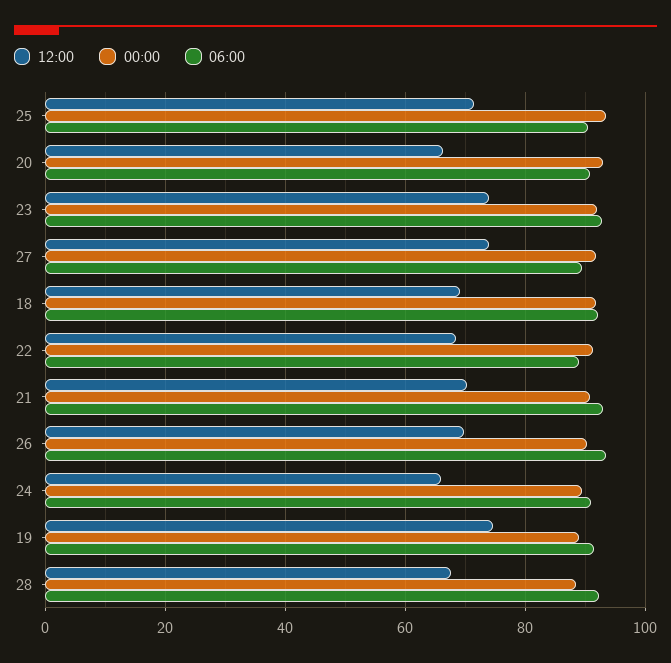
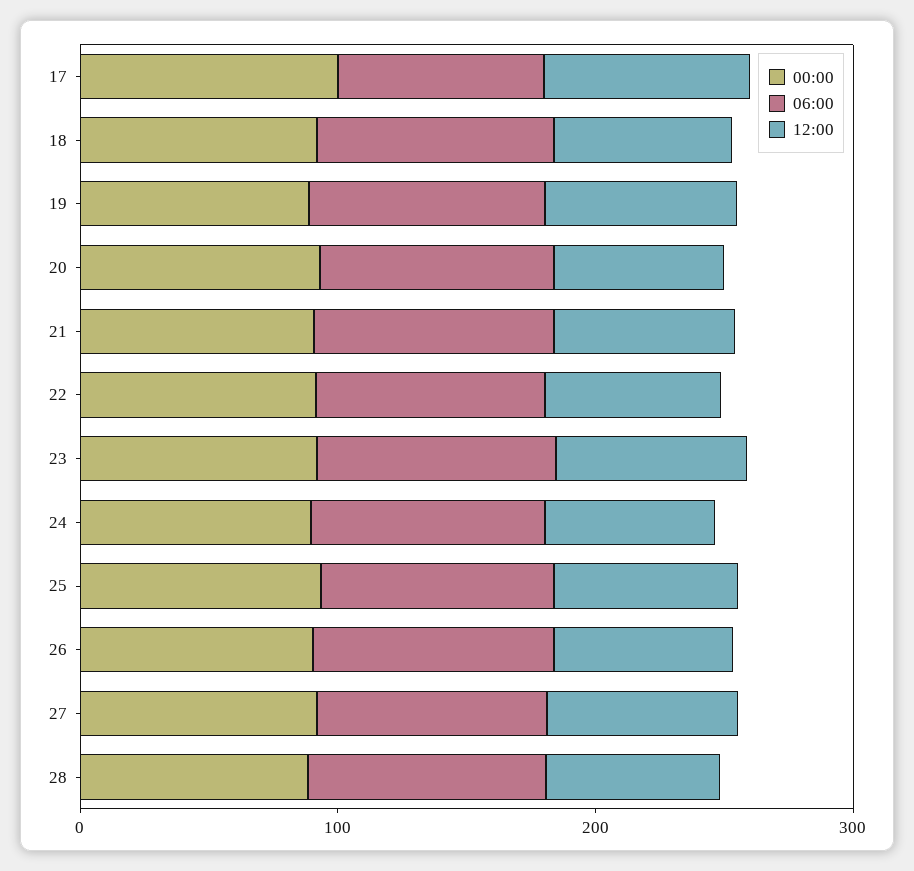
00:00, 17: none -> 100
06:00, 17: none -> 80
12:00, 17: none -> 80

